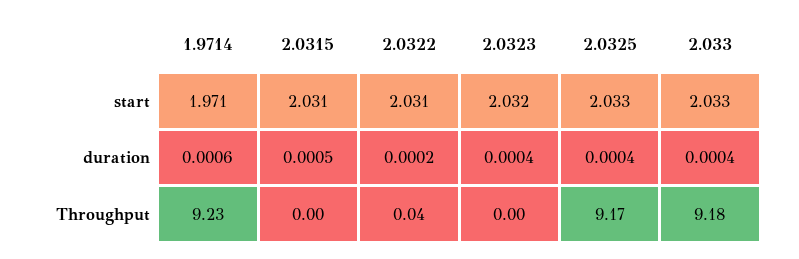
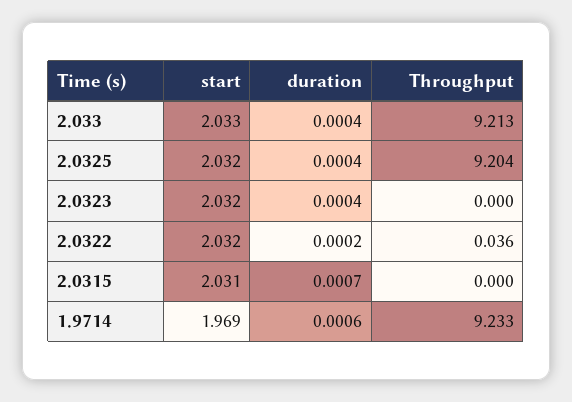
1.9714, start: 1.971 -> 1.969
2.0322, start: 2.031 -> 2.032
2.0325, start: 2.033 -> 2.032
2.0315, duration: 0.0005 -> 0.0007
2.0325, Throughput: 9.17 -> 9.204
2.033, Throughput: 9.18 -> 9.213

